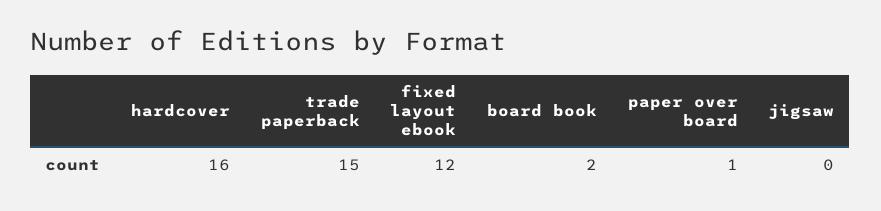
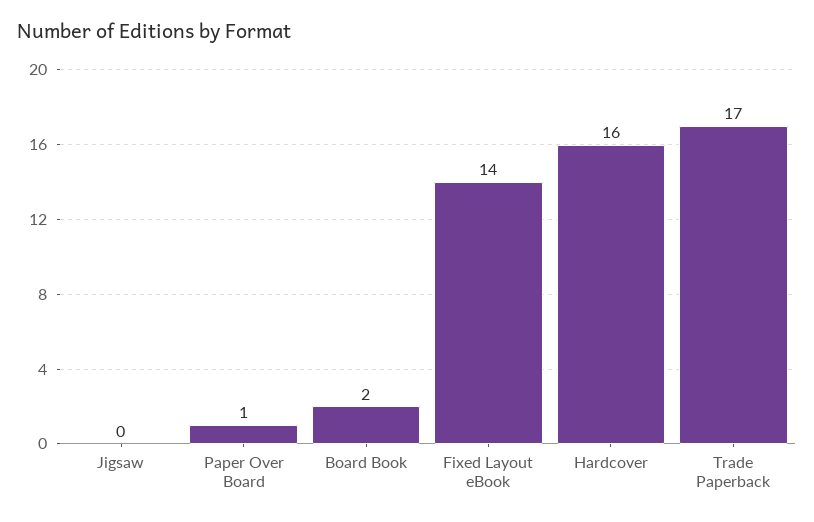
trade paperback: 15 -> 17
fixed layout ebook: 12 -> 14

